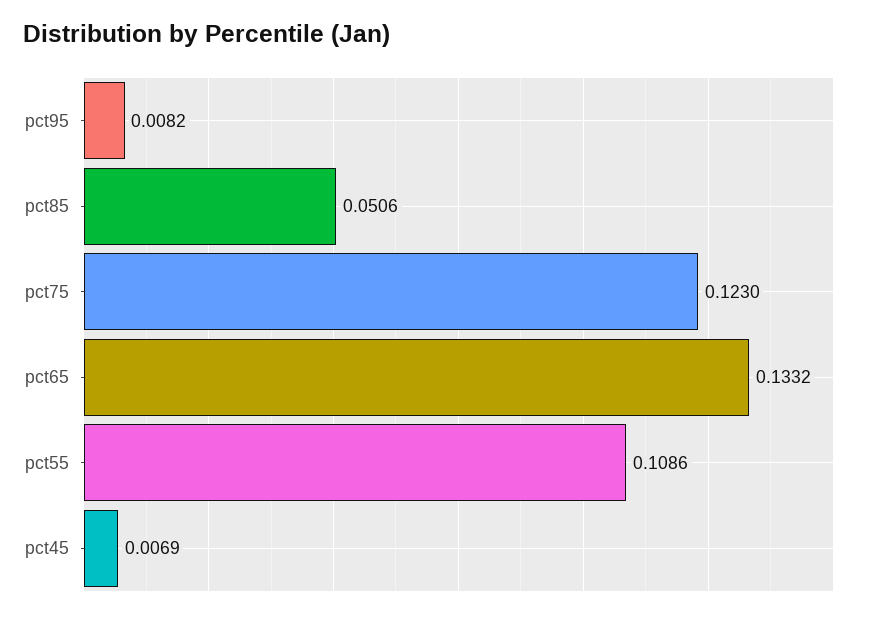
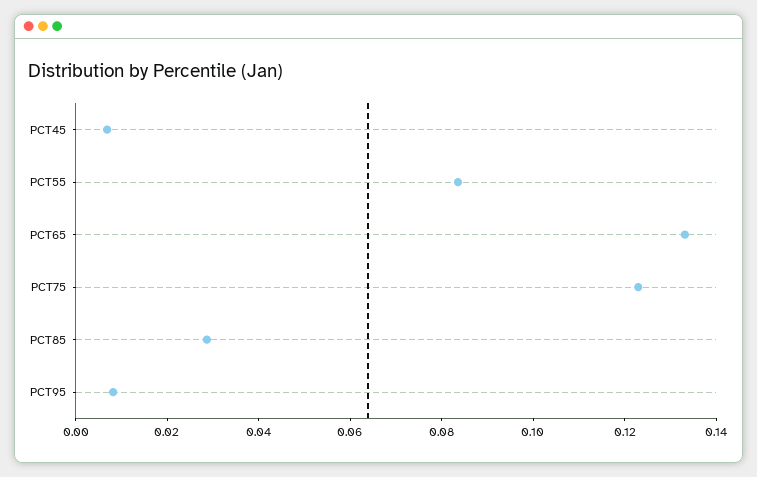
pct85: 0.0506 -> 0.03
pct55: 0.1086 -> 0.085

